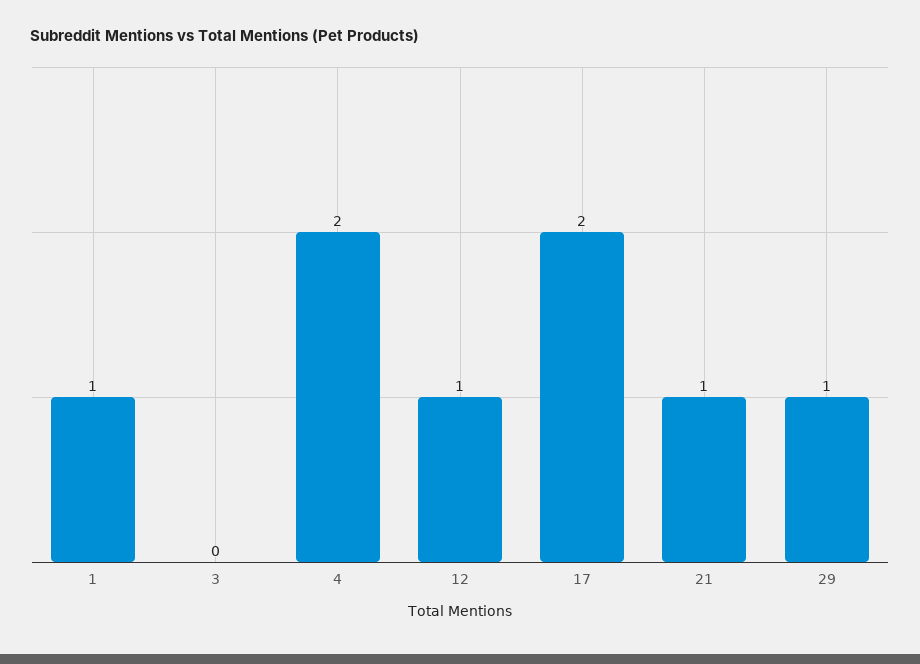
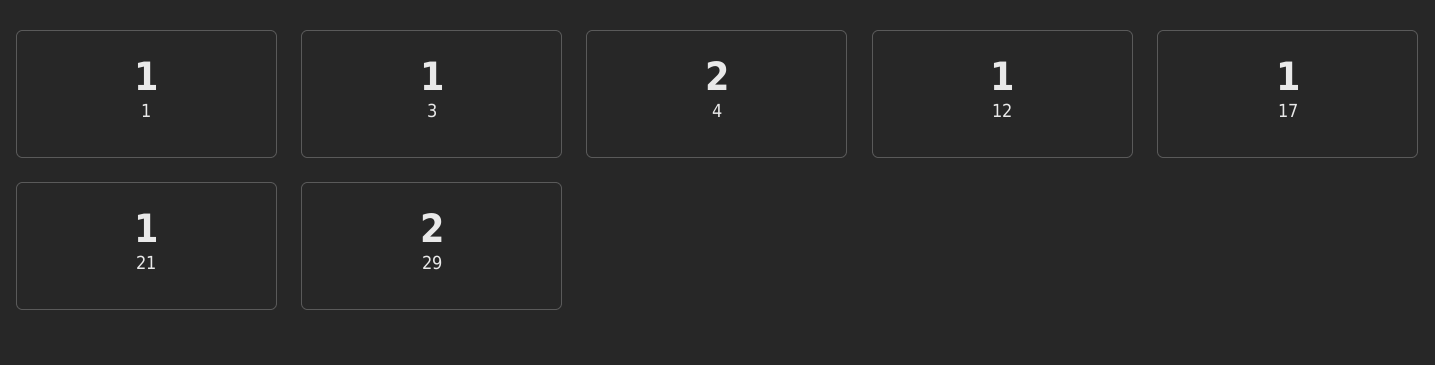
3: 0 -> 1
17: 2 -> 1
29: 1 -> 2

